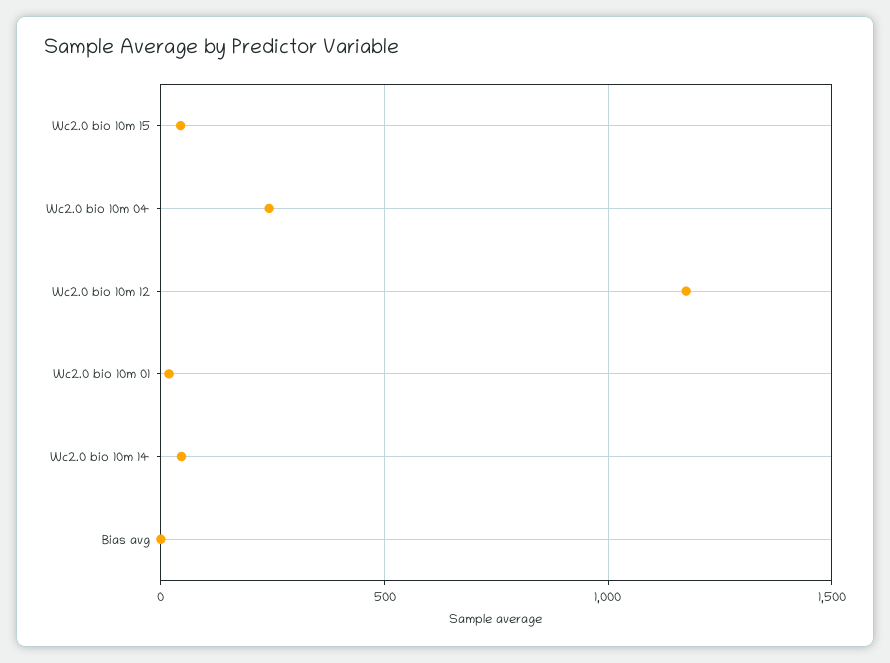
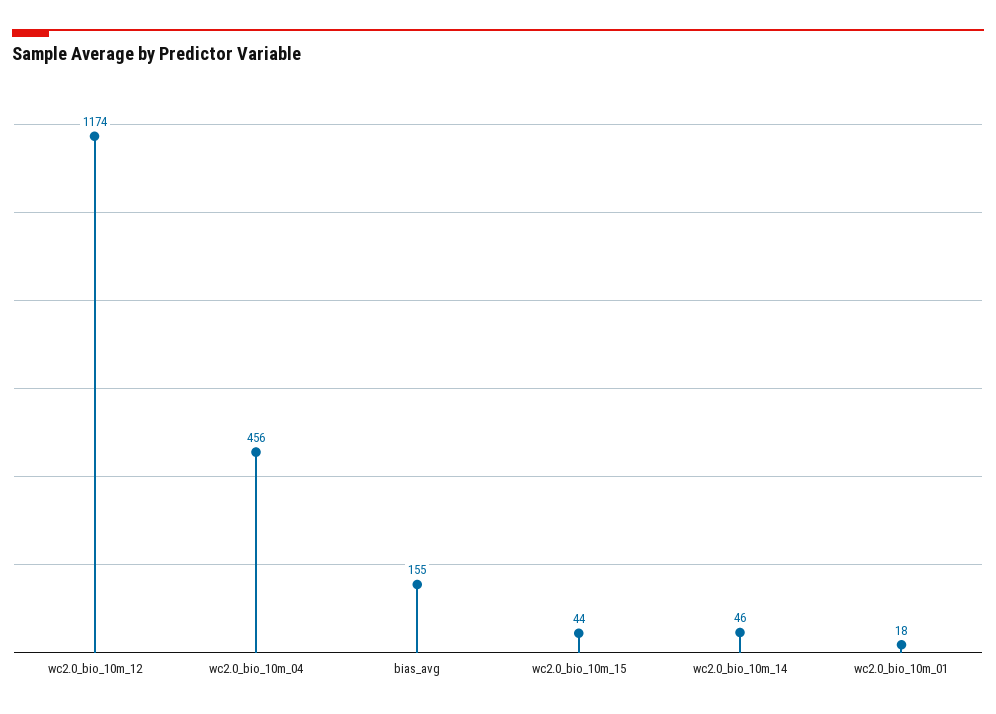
Wc2.0 bio 10m 04: 250 -> 456
Bias avg: 0 -> 155

